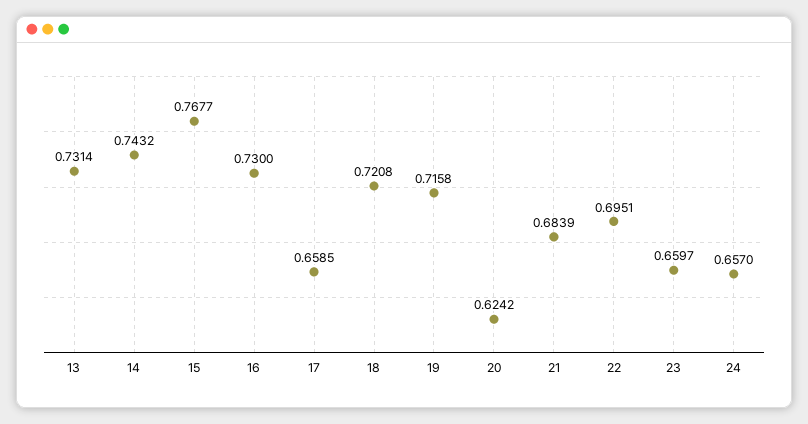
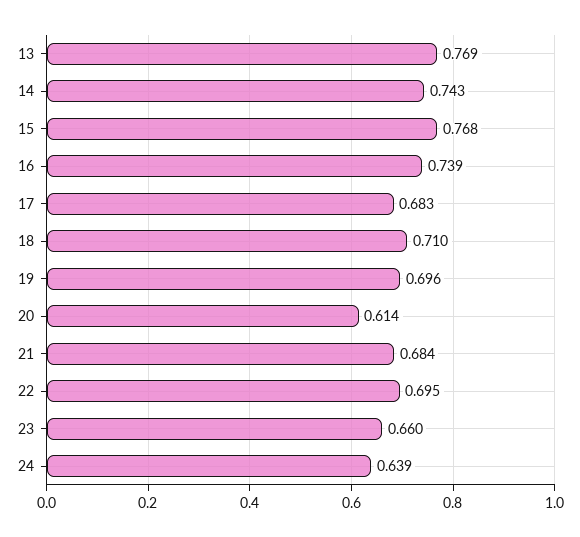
13: 0.7314 -> 0.769
16: 0.73 -> 0.739
17: 0.6585 -> 0.683
18: 0.7208 -> 0.71
19: 0.7158 -> 0.696
20: 0.6242 -> 0.614
24: 0.657 -> 0.639

